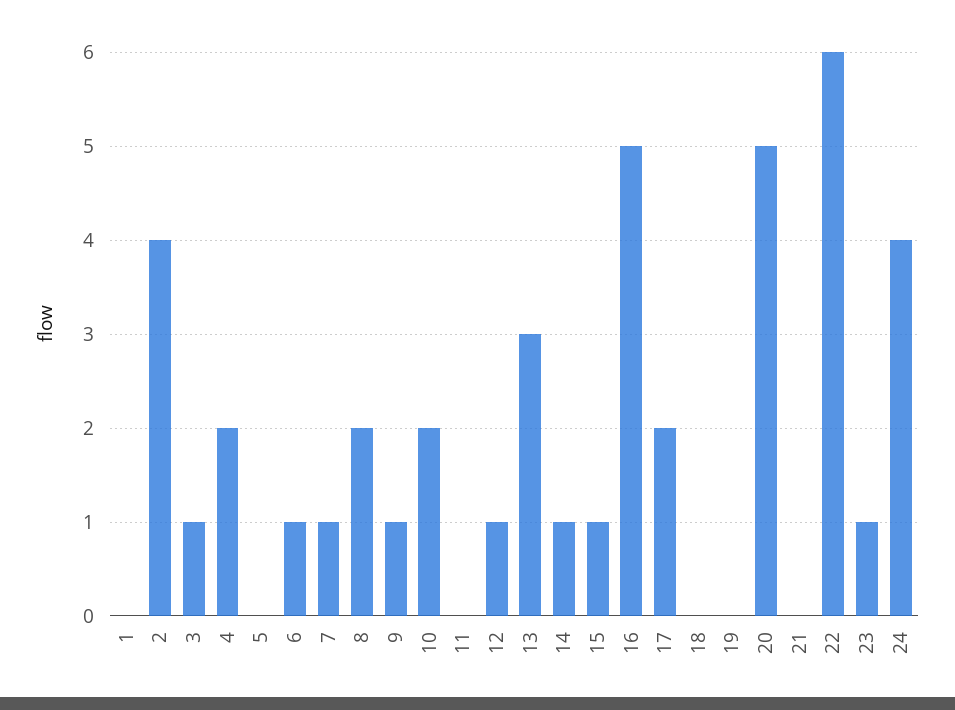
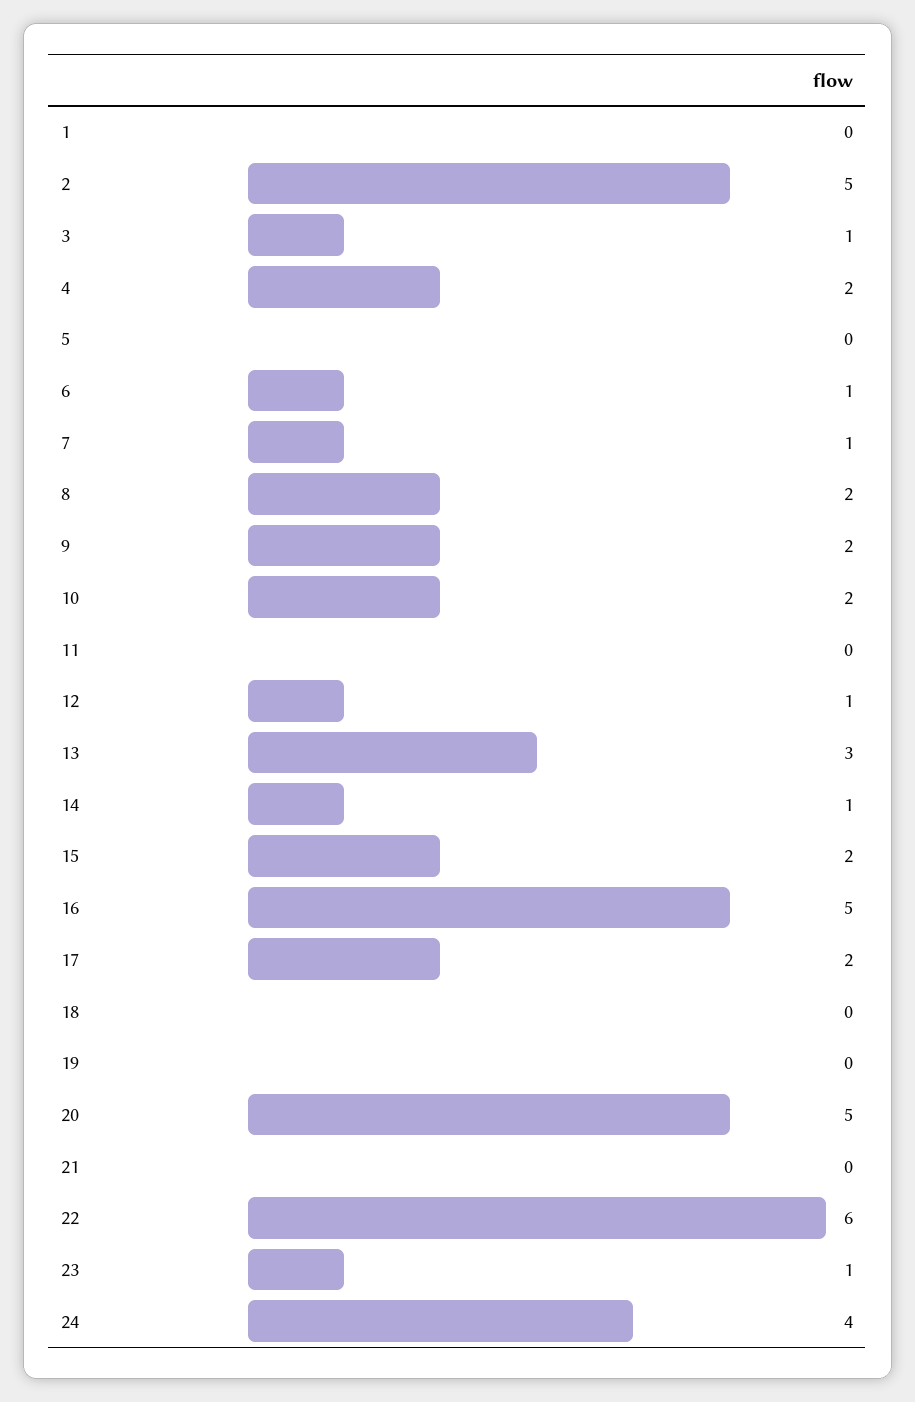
2: 4 -> 5
9: 1 -> 2
15: 1 -> 2

